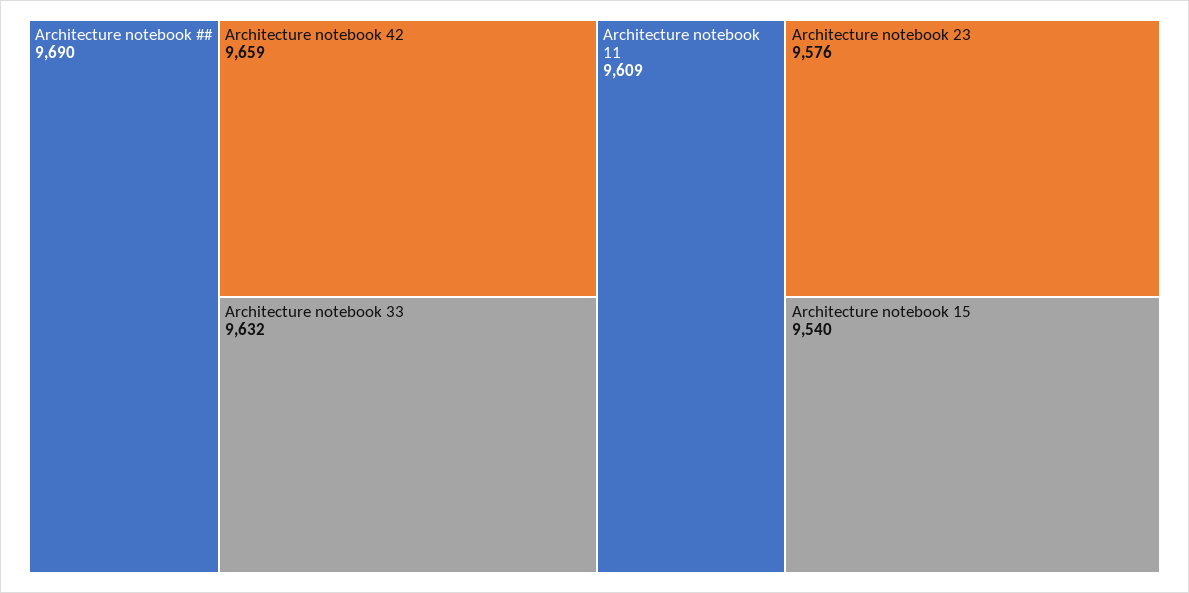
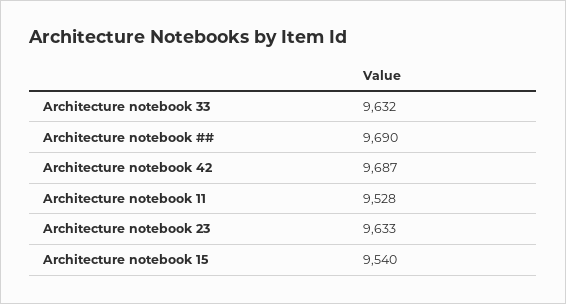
Architecture notebook 42: 9659 -> 9687
Architecture notebook 11: 9609 -> 9528
Architecture notebook 23: 9576 -> 9633

